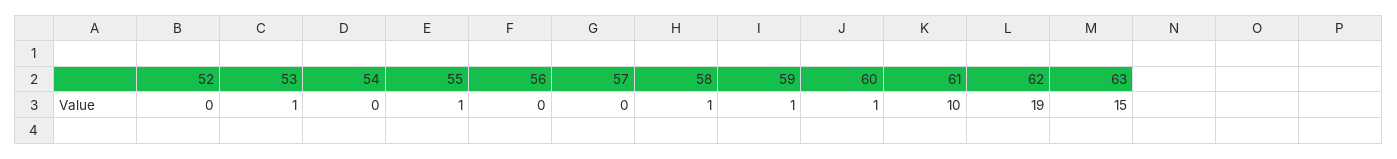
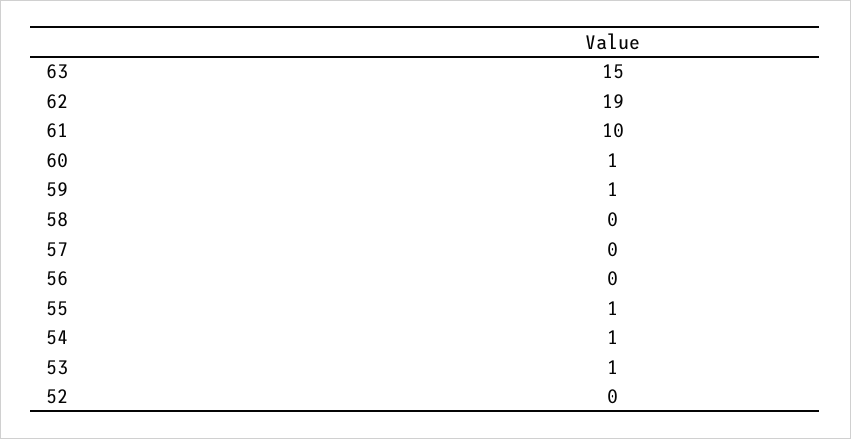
54: 0 -> 1
58: 1 -> 0

